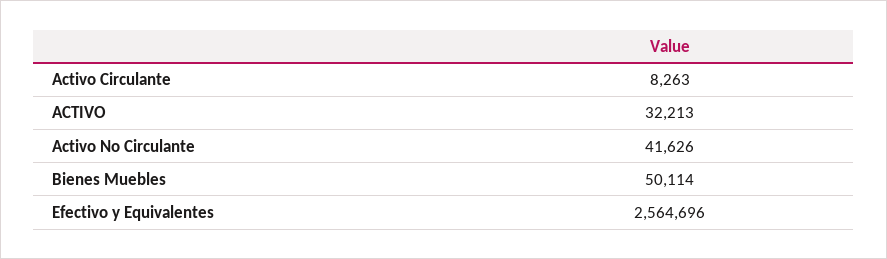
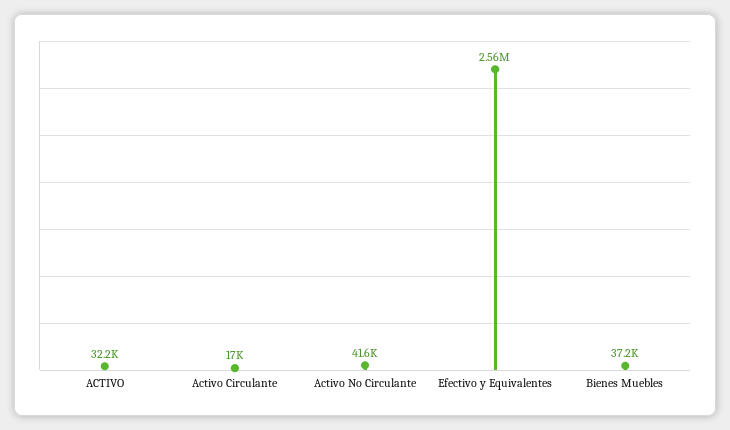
Activo Circulante: 8263 -> 17000
Bienes Muebles: 50114 -> 37200

